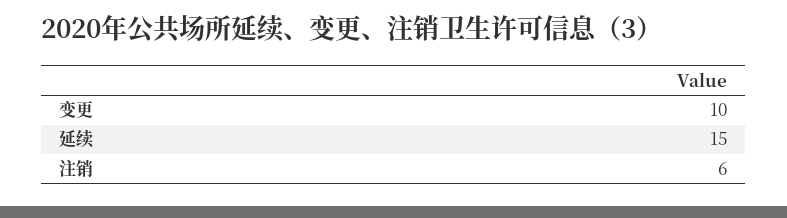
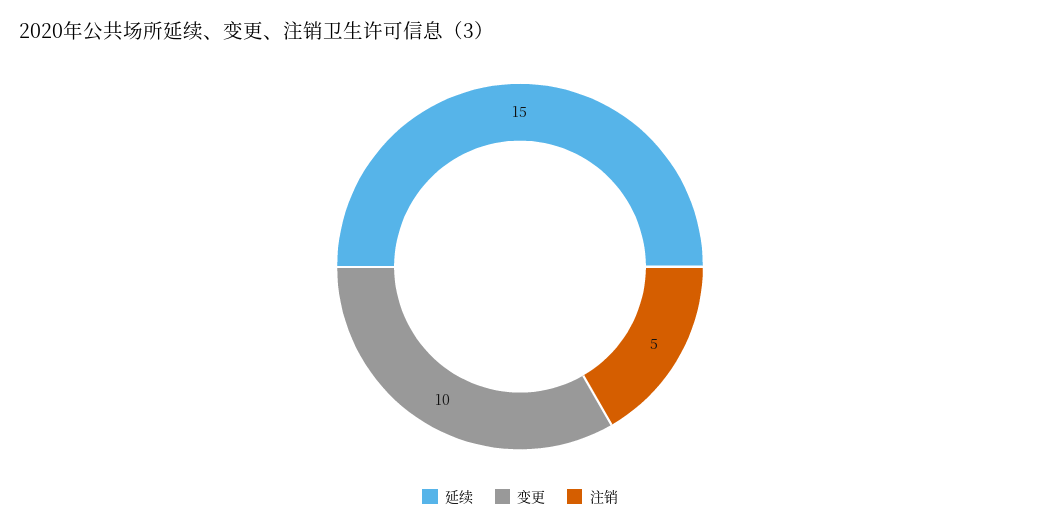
注销: 6 -> 5

